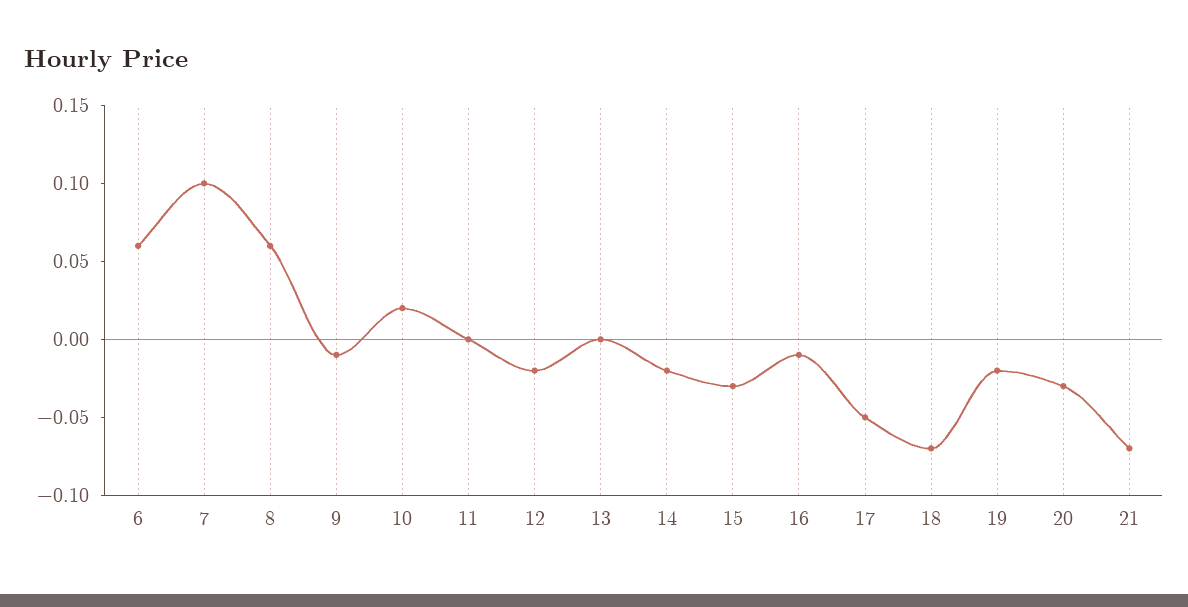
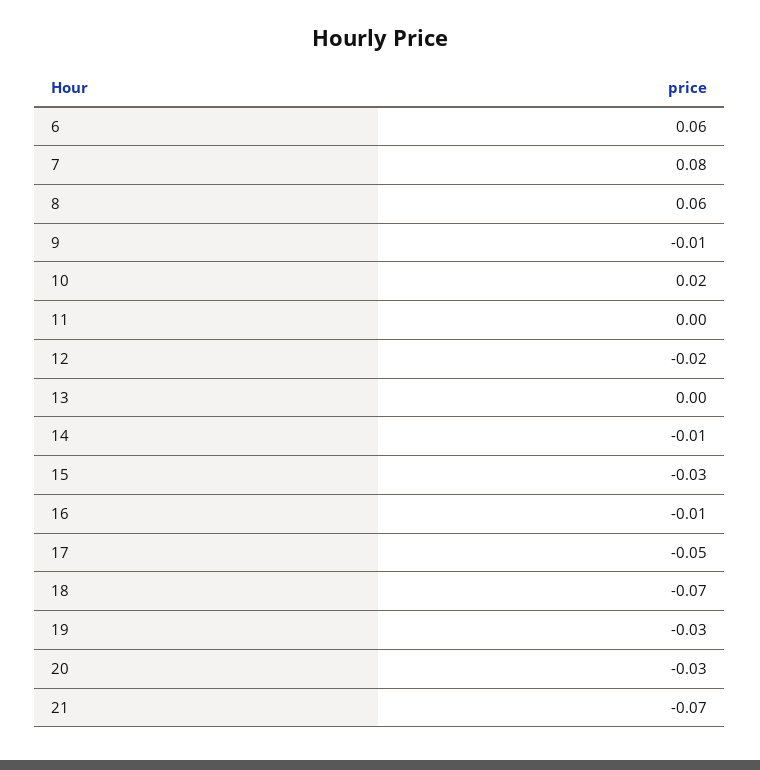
7: 0.1 -> 0.08
14: -0.02 -> -0.01
19: -0.02 -> -0.03

